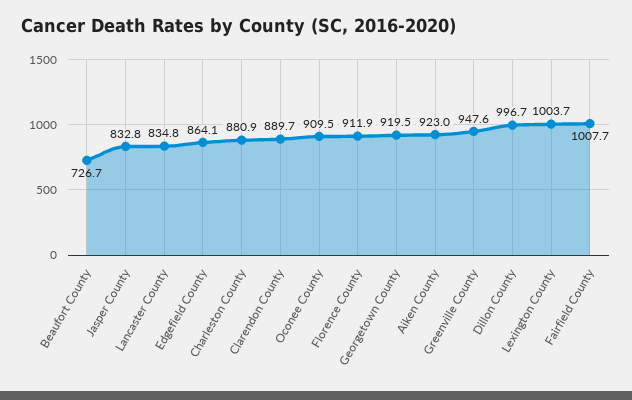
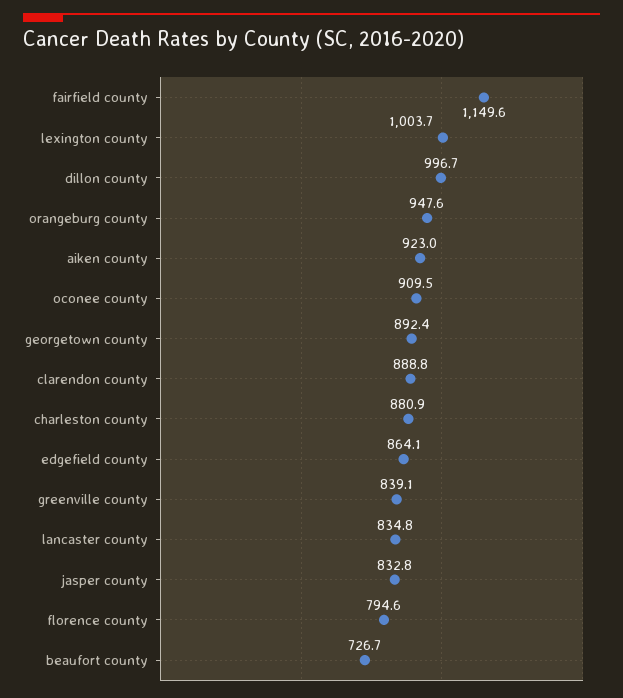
Clarendon County: 889.7 -> 888.8
Florence County: 911.9 -> 794.6
Georgetown County: 919.5 -> 892.4
Greenville County: 947.6 -> 839.1
Fairfield County: 1007.7 -> 1149.6
orangeburg county: none -> 947.6

